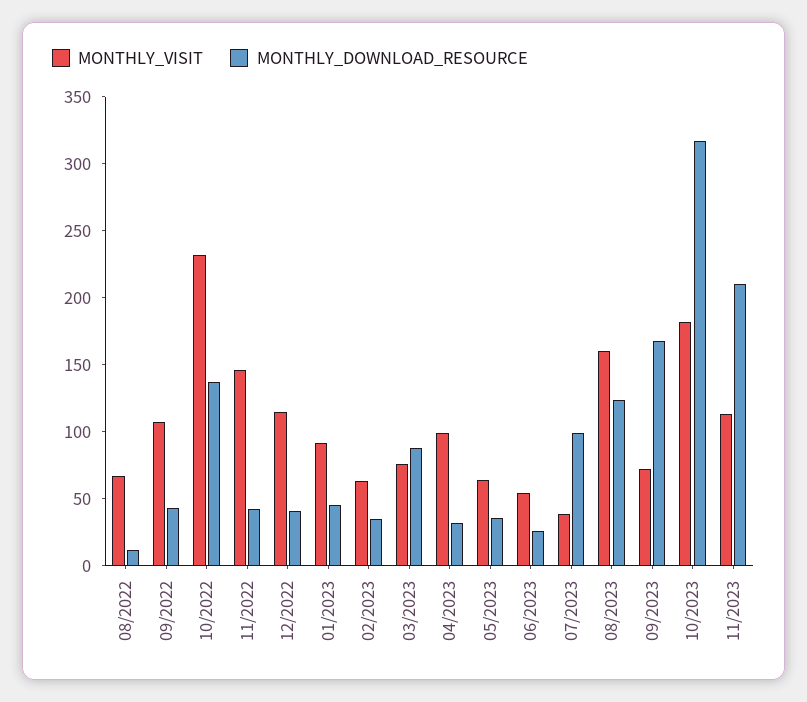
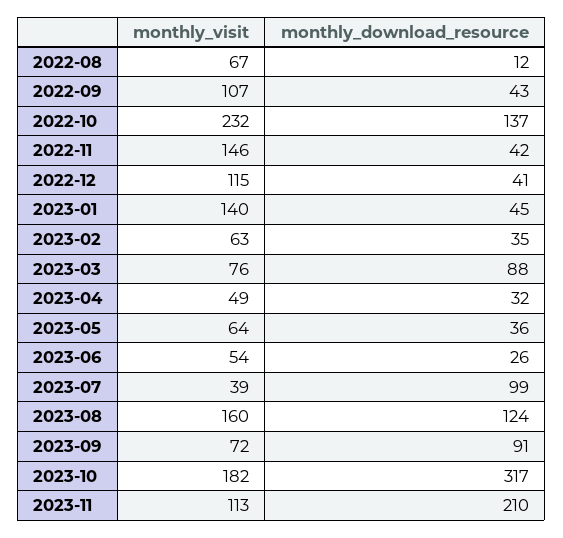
MONTHLY_VISIT, 01/2023: 90 -> 140
MONTHLY_VISIT, 04/2023: 100 -> 49
MONTHLY_DOWNLOAD_RESOURCE, 09/2023: 170 -> 91

